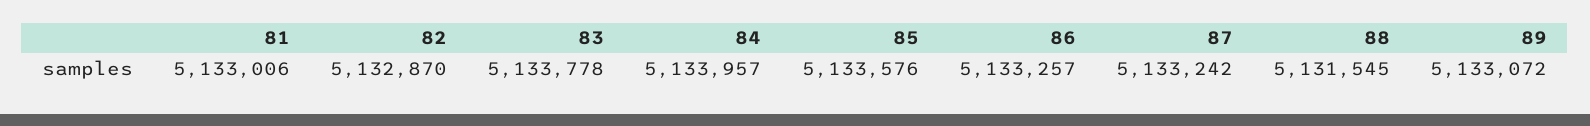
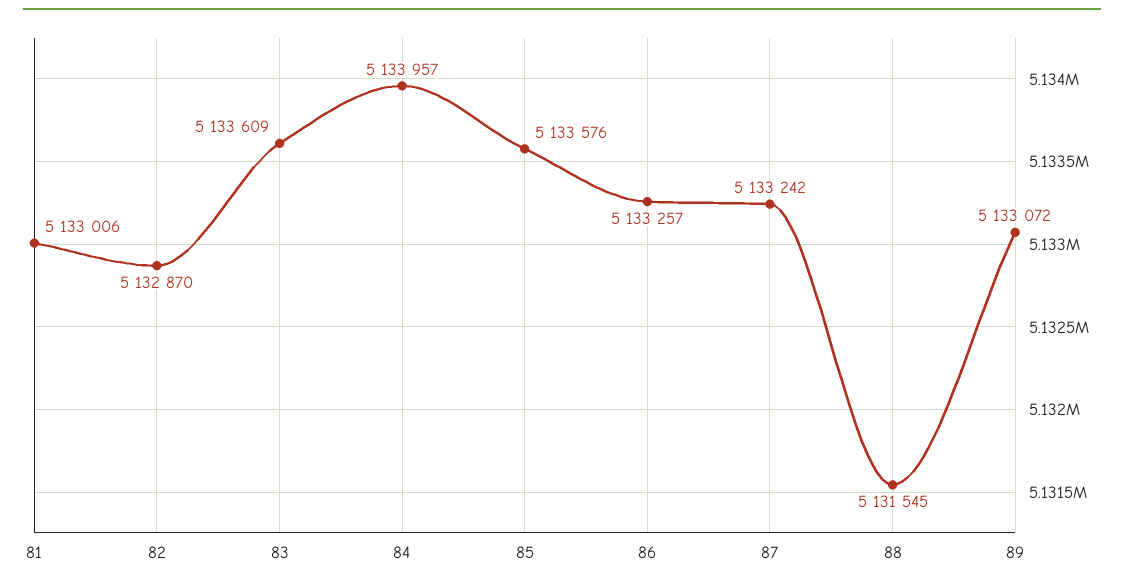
83: 5133778 -> 5133609

